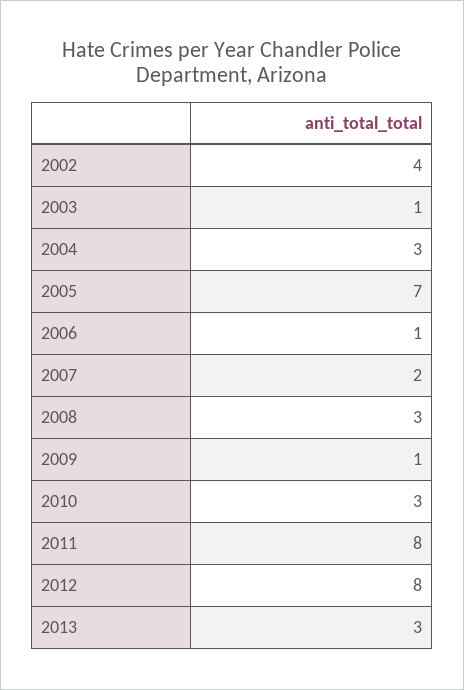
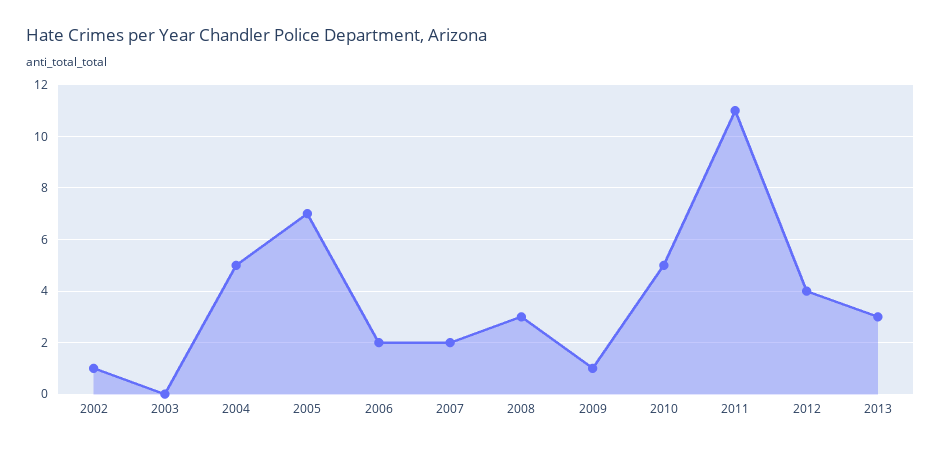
2002: 4 -> 1
2003: 1 -> 0
2004: 3 -> 5
2006: 1 -> 2
2010: 3 -> 5
2011: 8 -> 11
2012: 8 -> 4

